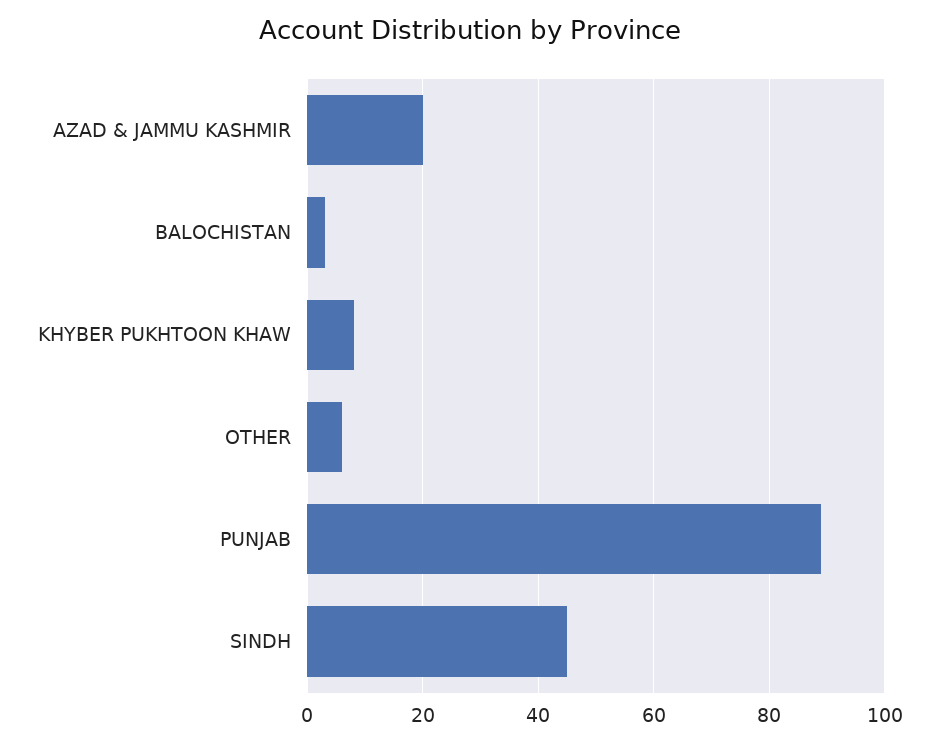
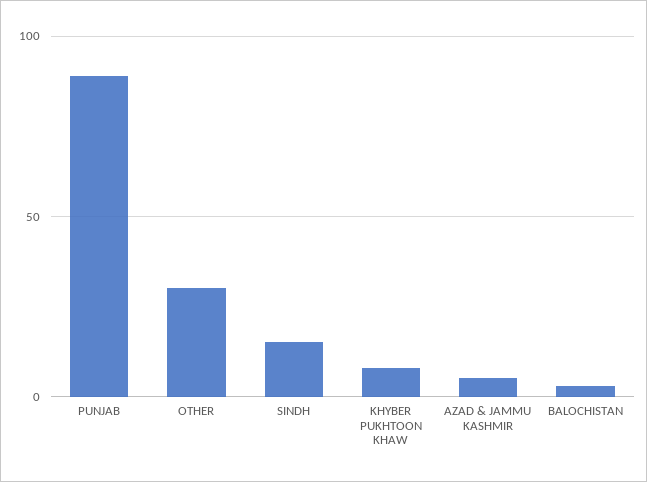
AZAD & JAMMU KASHMIR: 20 -> 5
OTHER: 5 -> 30
SINDH: 45 -> 15

